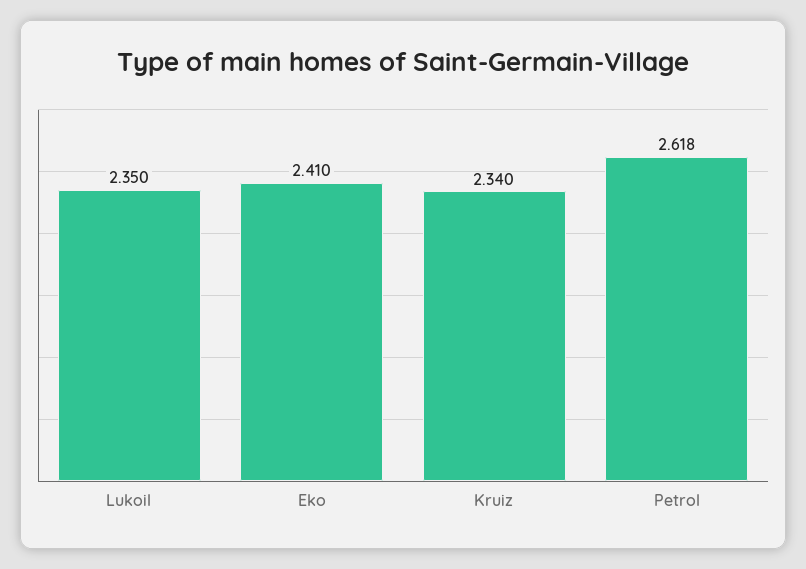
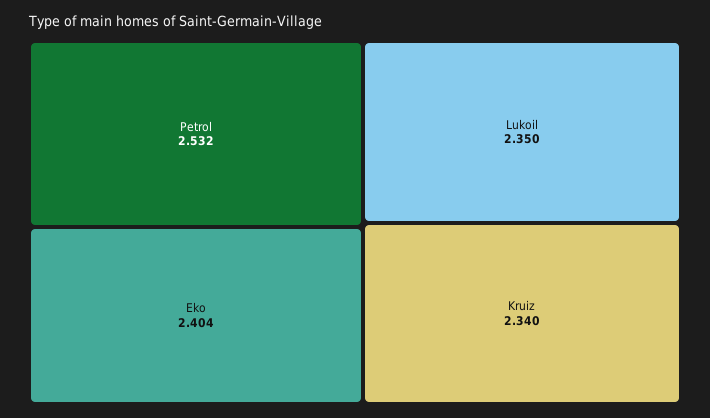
Eko: 2.41 -> 2.404
Petrol: 2.618 -> 2.532

